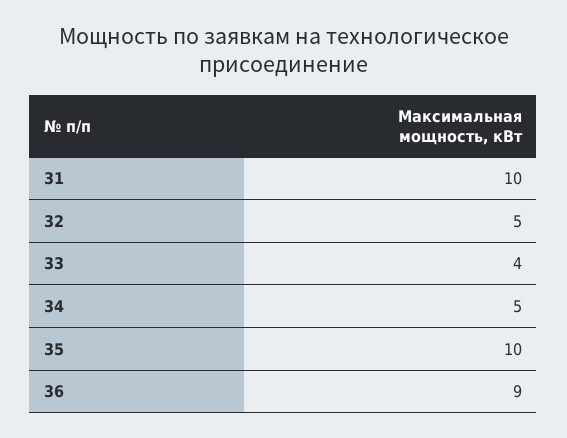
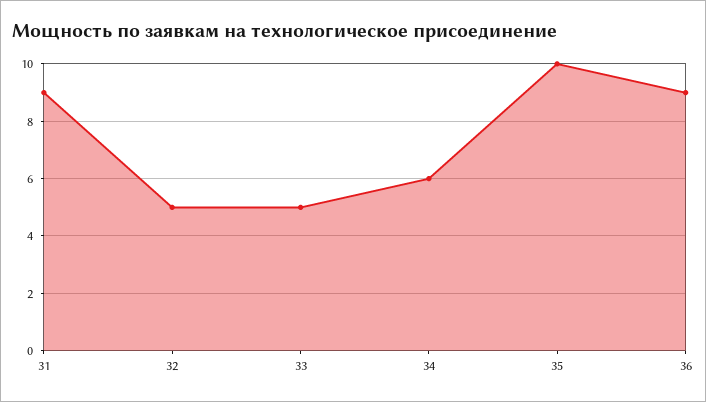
31: 10 -> 9
33: 4 -> 5
34: 5 -> 6

